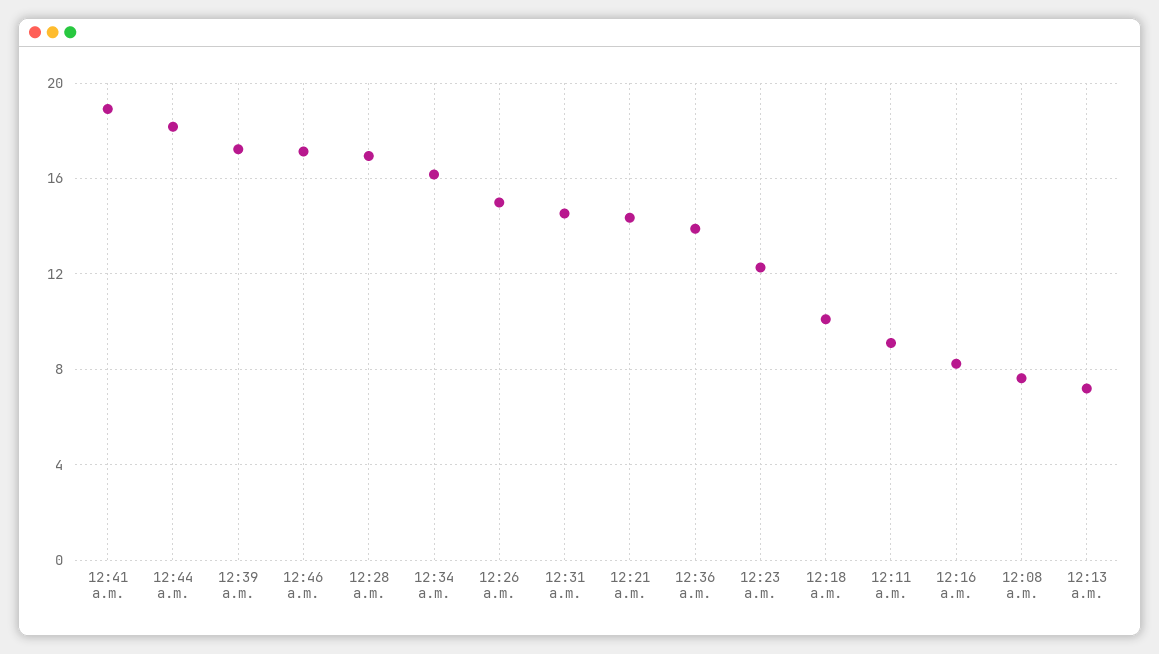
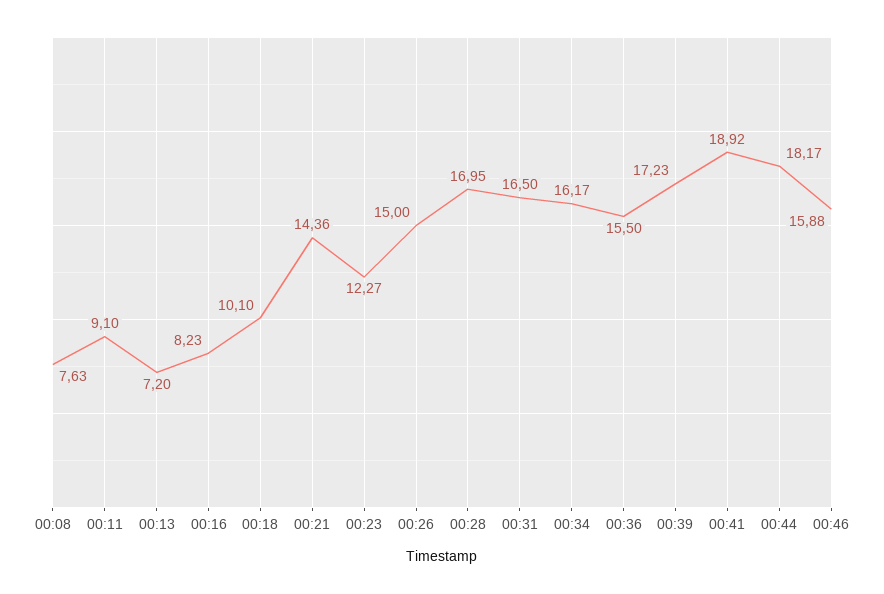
12:46 a.m.: 17 -> 15.88
12:31 a.m.: 14.5 -> 16.5
12:36 a.m.: 14 -> 15.5

